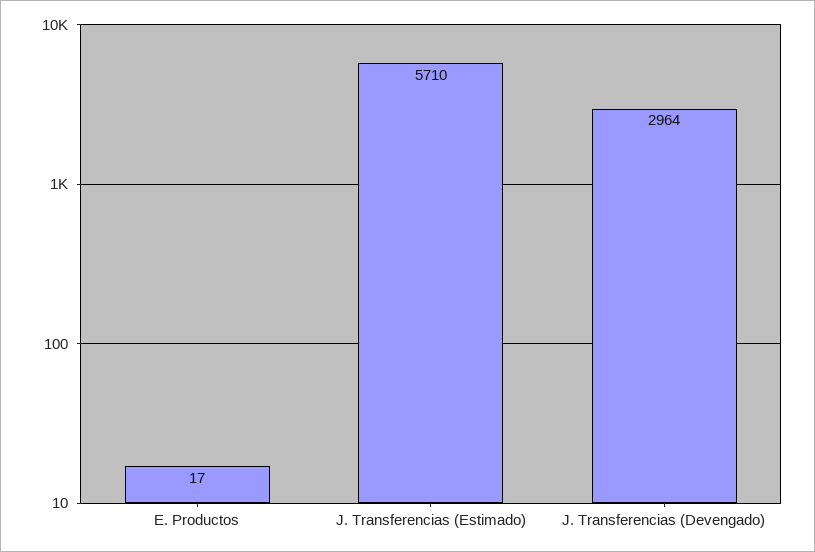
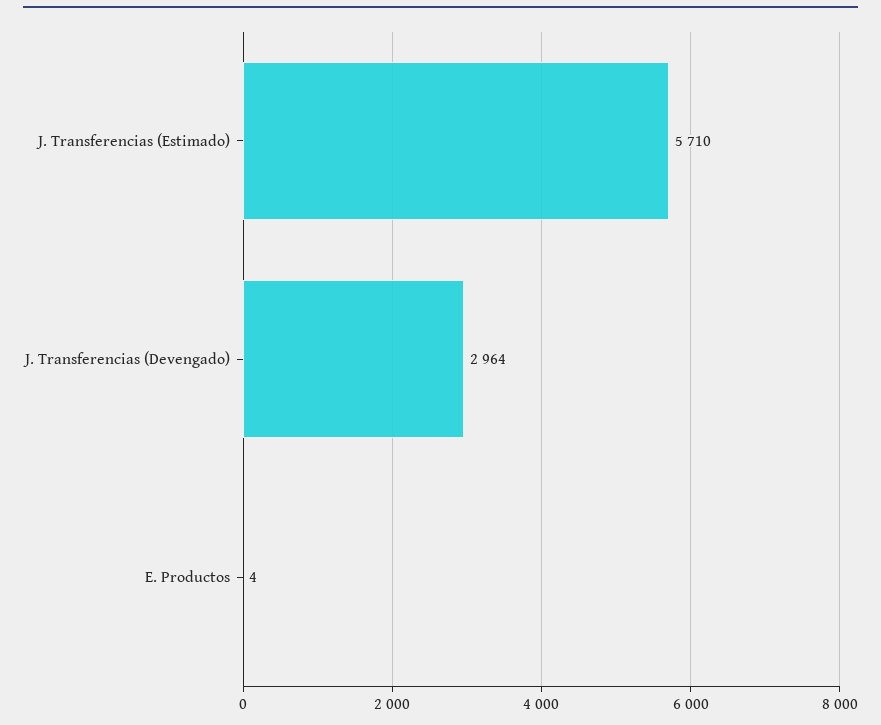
E. Productos: 17 -> 4

